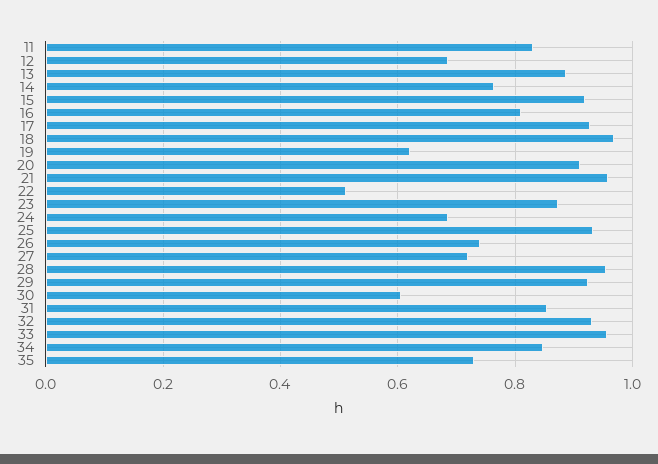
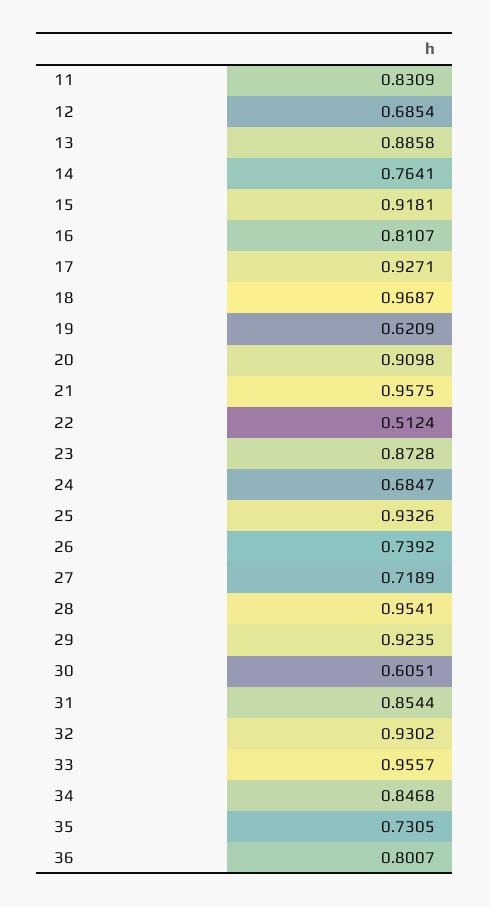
36: none -> 0.8007

